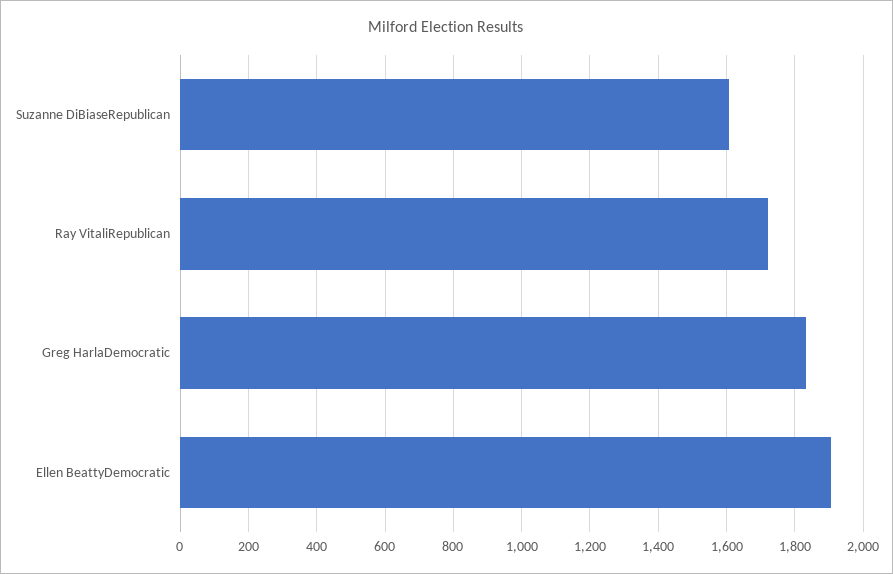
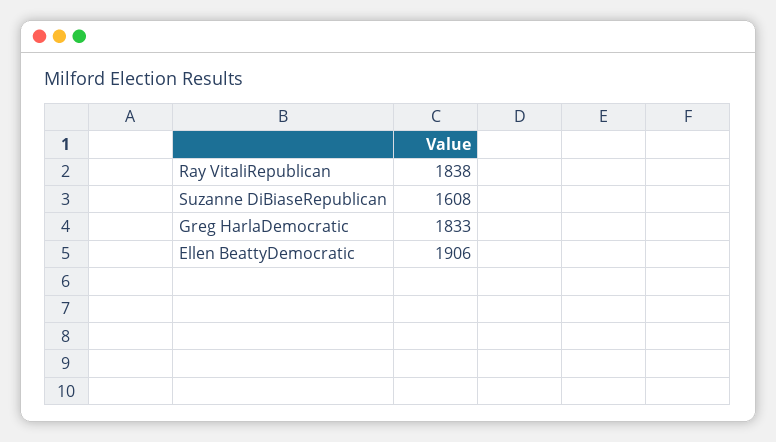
Ray VitaliRepublican: 1720 -> 1838

